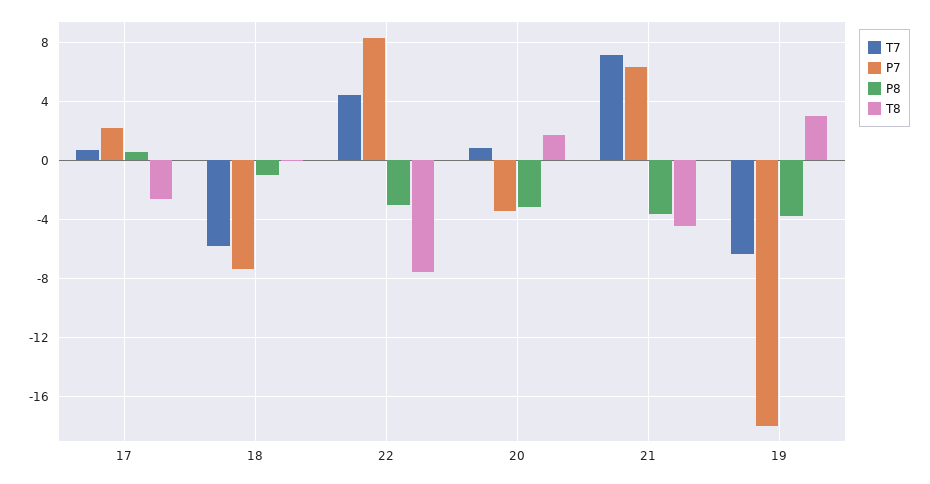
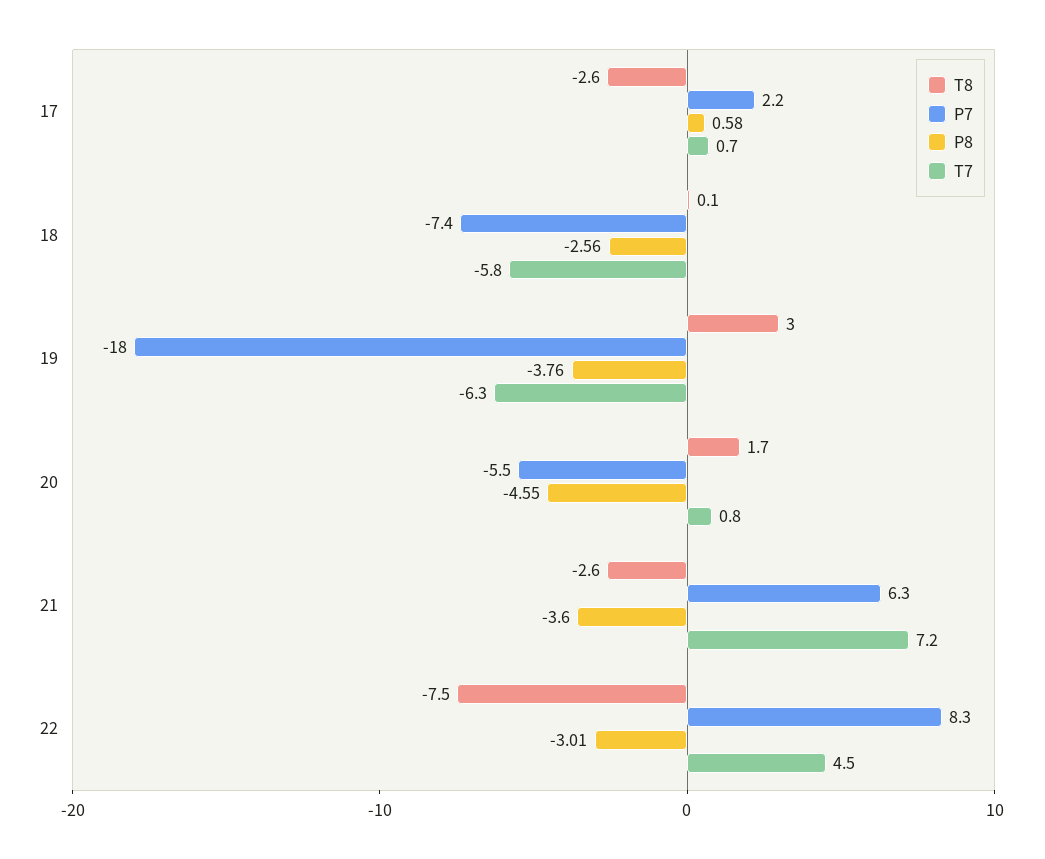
P8, 18: -1 -> -2.56
P7, 20: -3.5 -> -5.5
P8, 20: -3 -> -4.55
T8, 21: -4.5 -> -2.6

